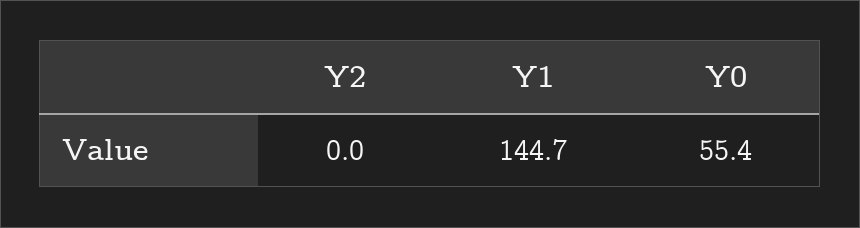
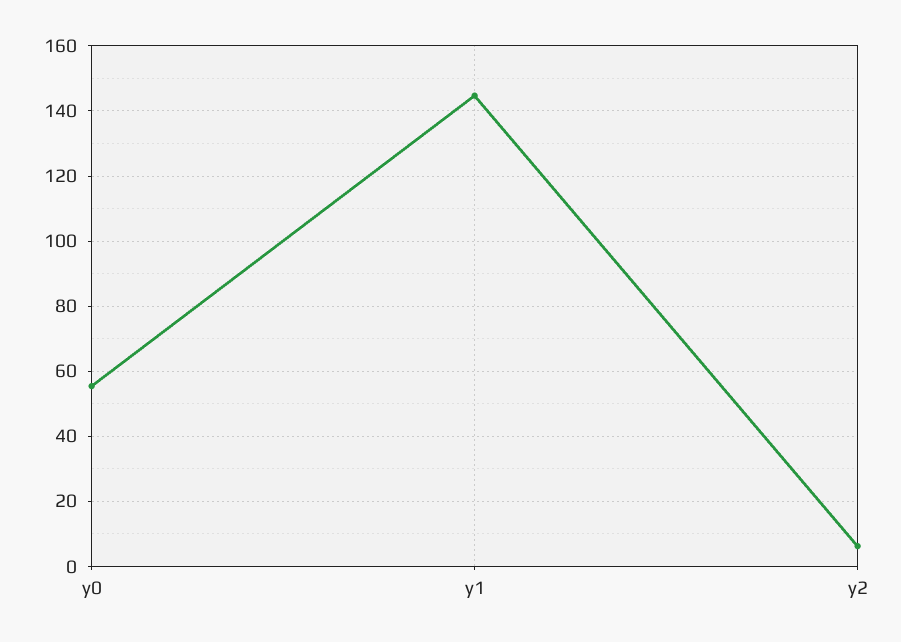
Y2: 0 -> 6

